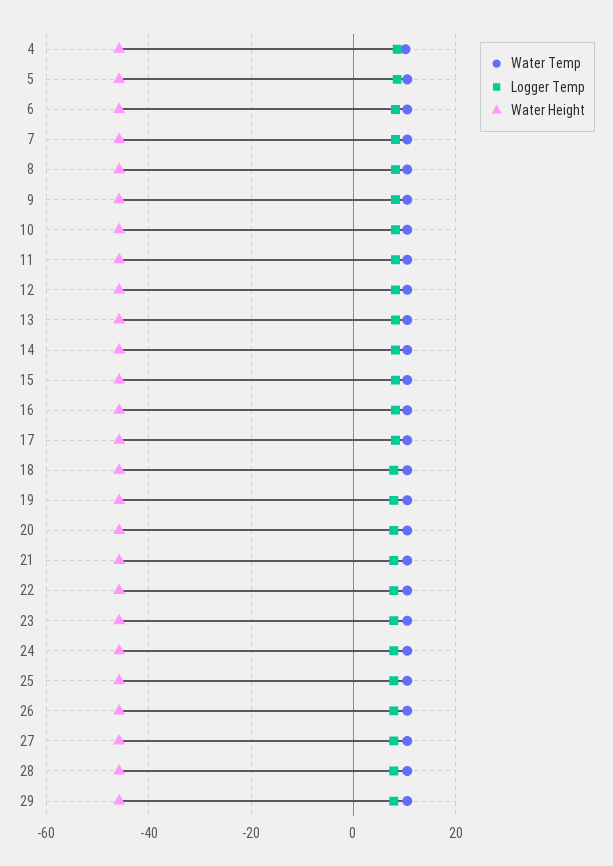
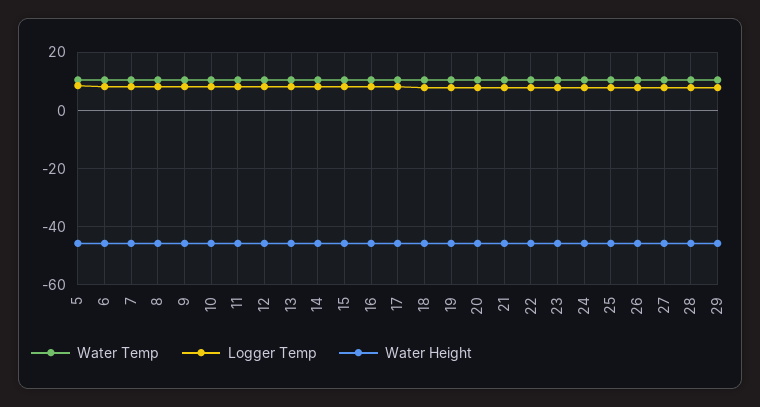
Water Temp, 4: 10 -> none
Logger Temp, 4: 8 -> none
Water Height, 4: -46 -> none

